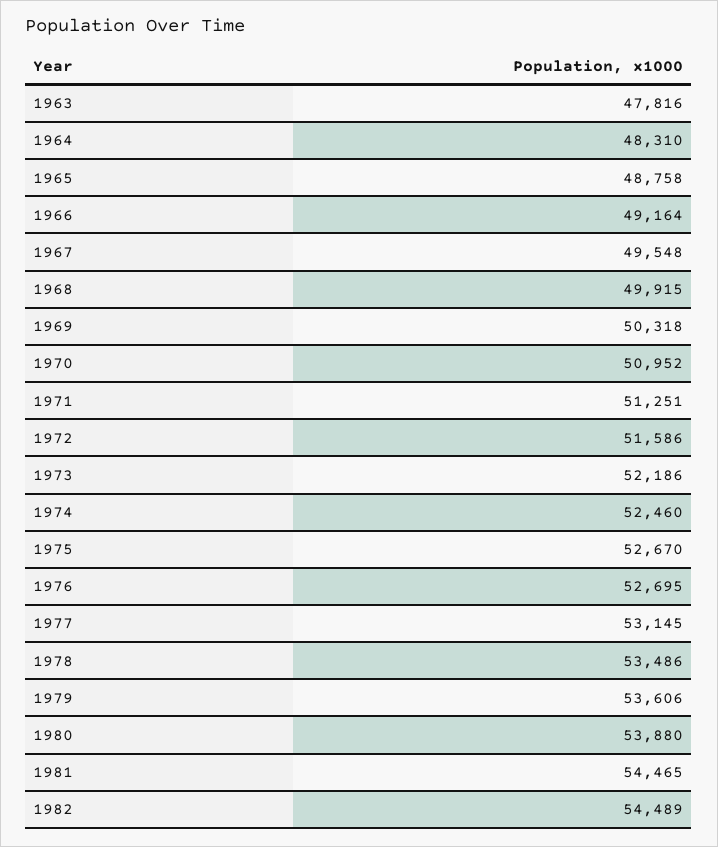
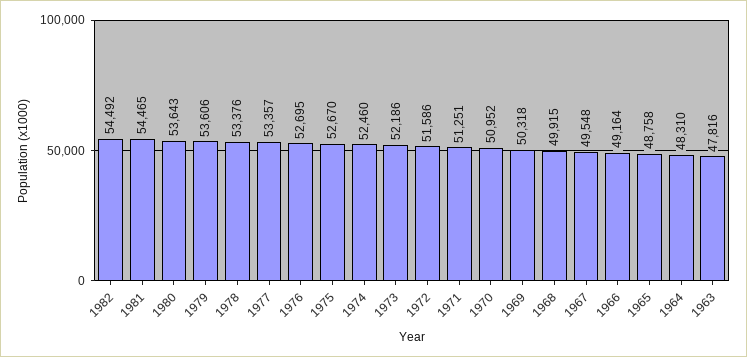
1977: 53145 -> 53357
1978: 53486 -> 53376
1980: 53880 -> 53643
1982: 54489 -> 54492

